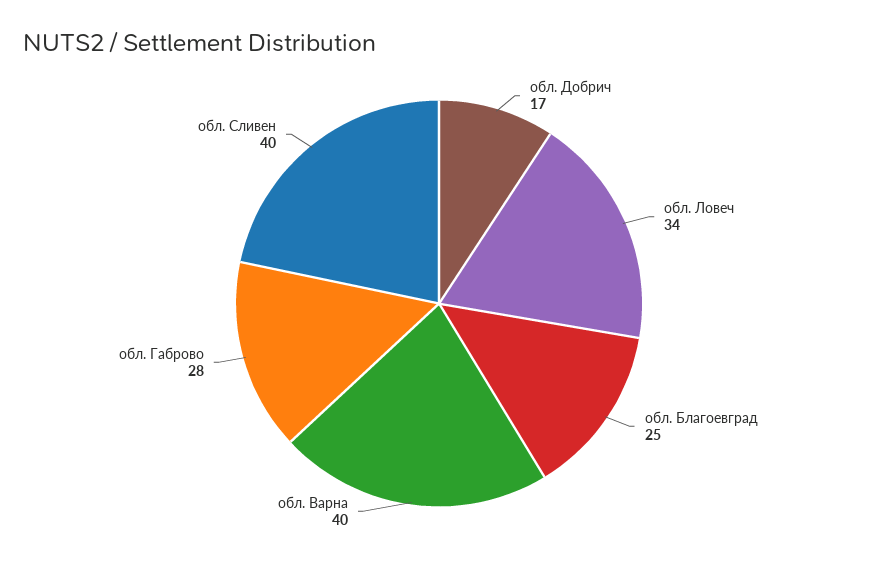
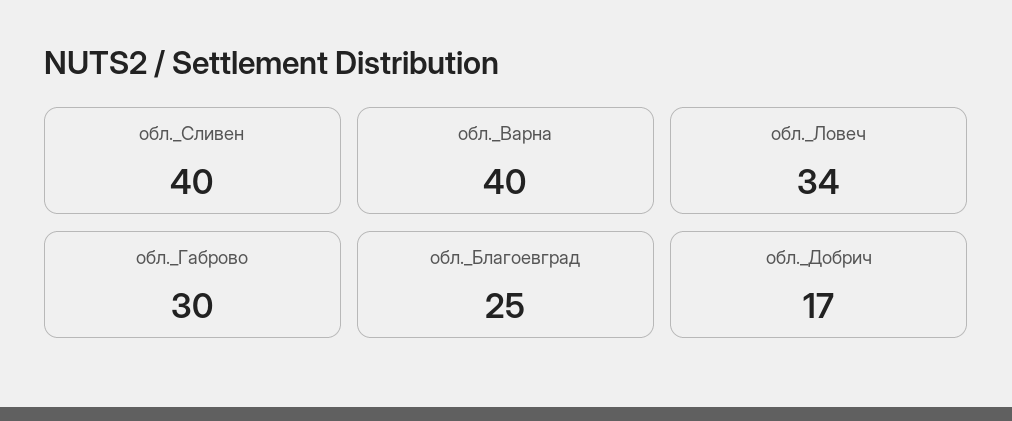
обл. Габрово: 28 -> 30

